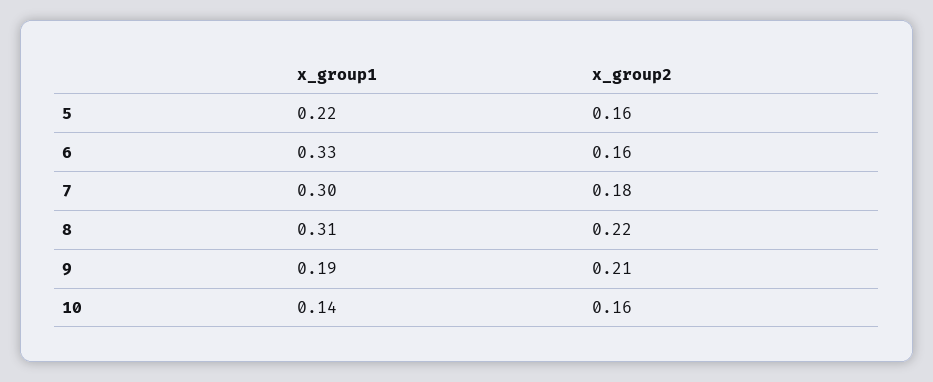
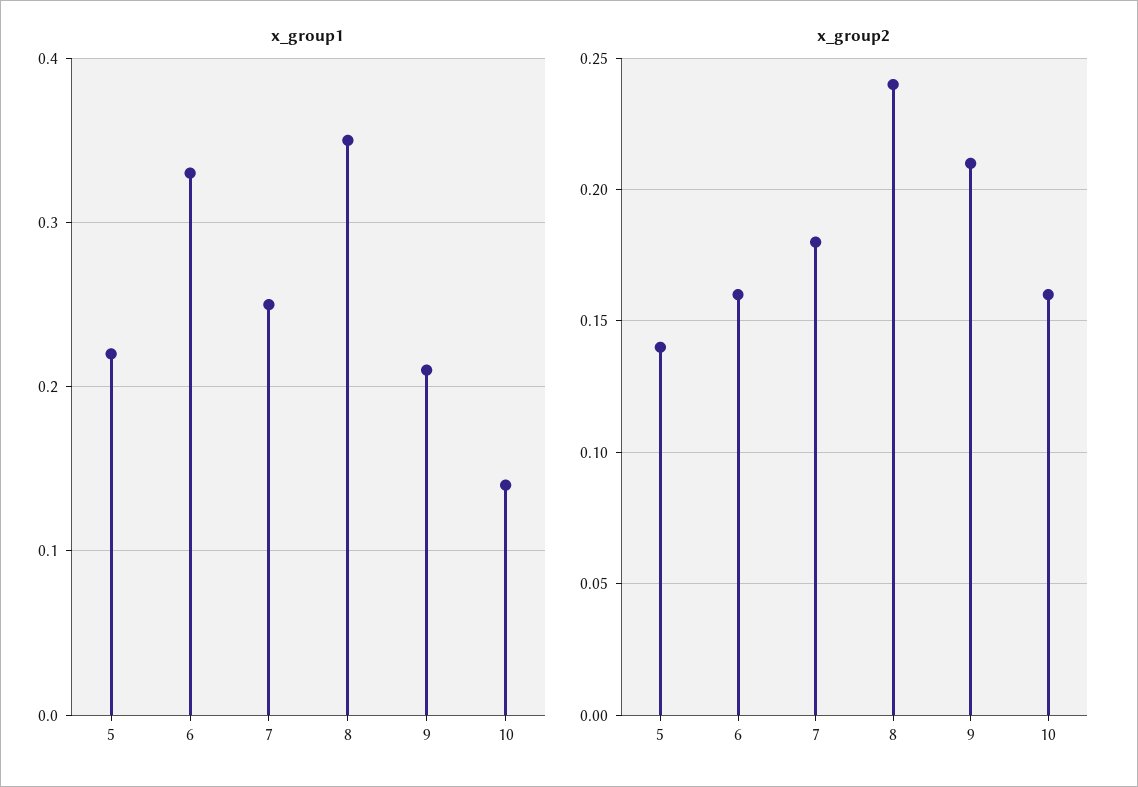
x_group2, 5: 0.16 -> 0.14
x_group1, 7: 0.3 -> 0.25
x_group1, 8: 0.31 -> 0.35
x_group2, 8: 0.22 -> 0.24
x_group1, 9: 0.19 -> 0.21

